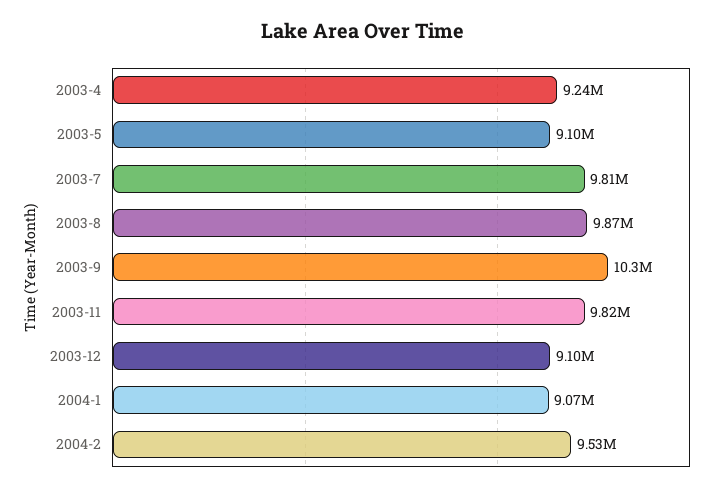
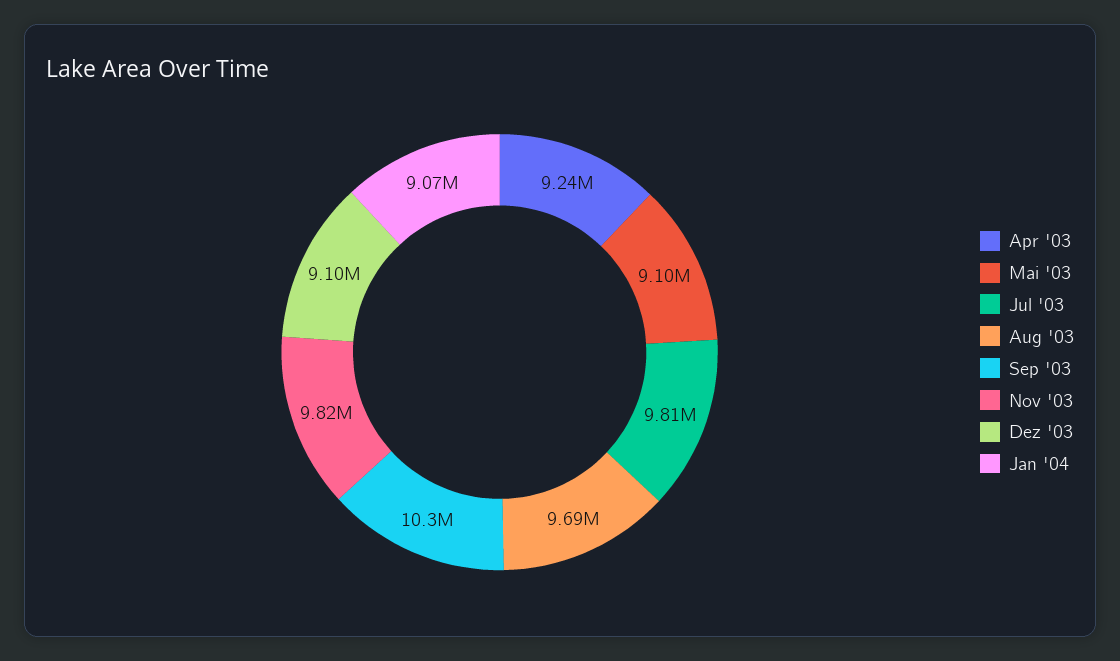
2003-8: 9870000 -> 9690000
2004-2: 9530000 -> none

